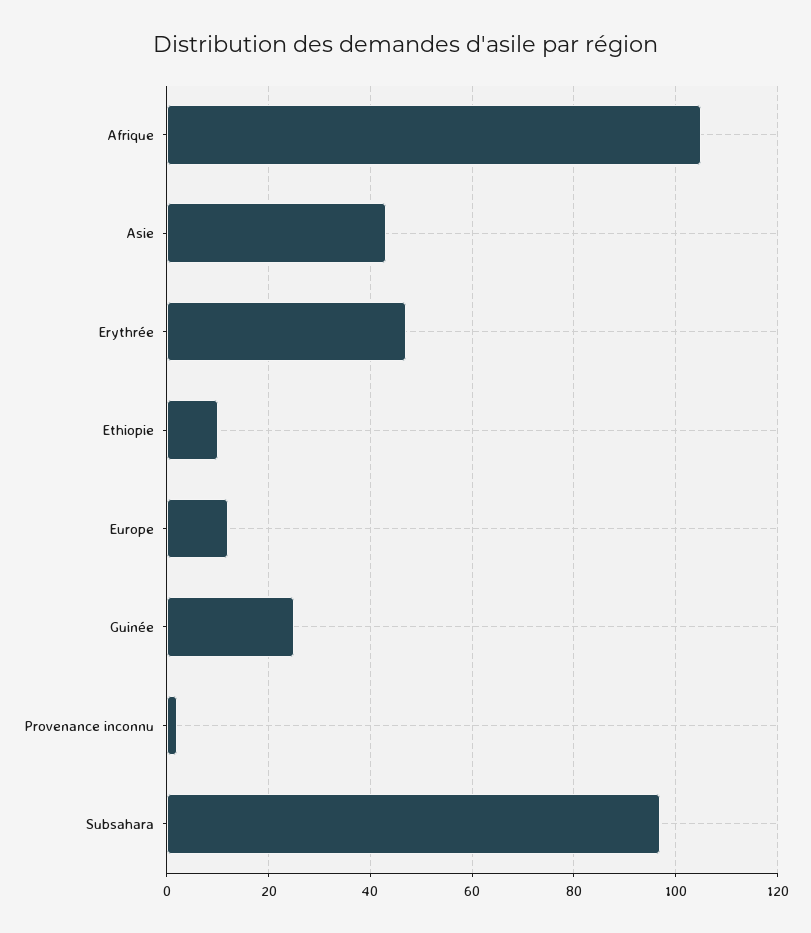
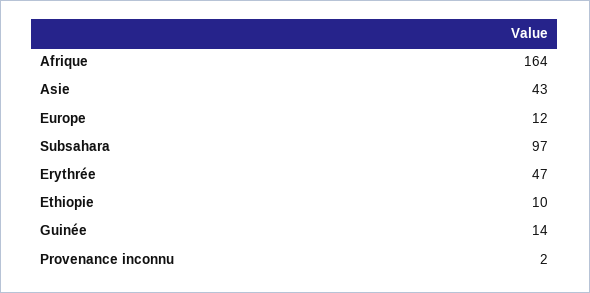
Afrique: 105 -> 164
Guinée: 25 -> 14

